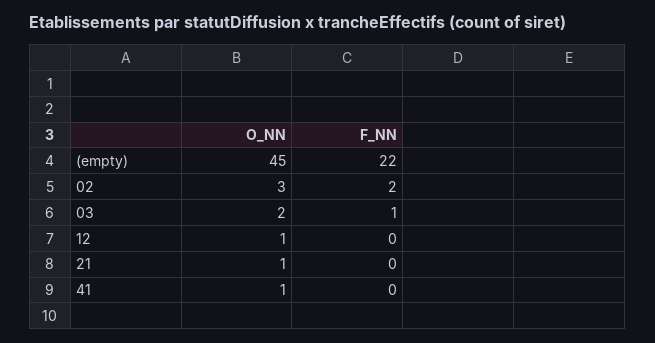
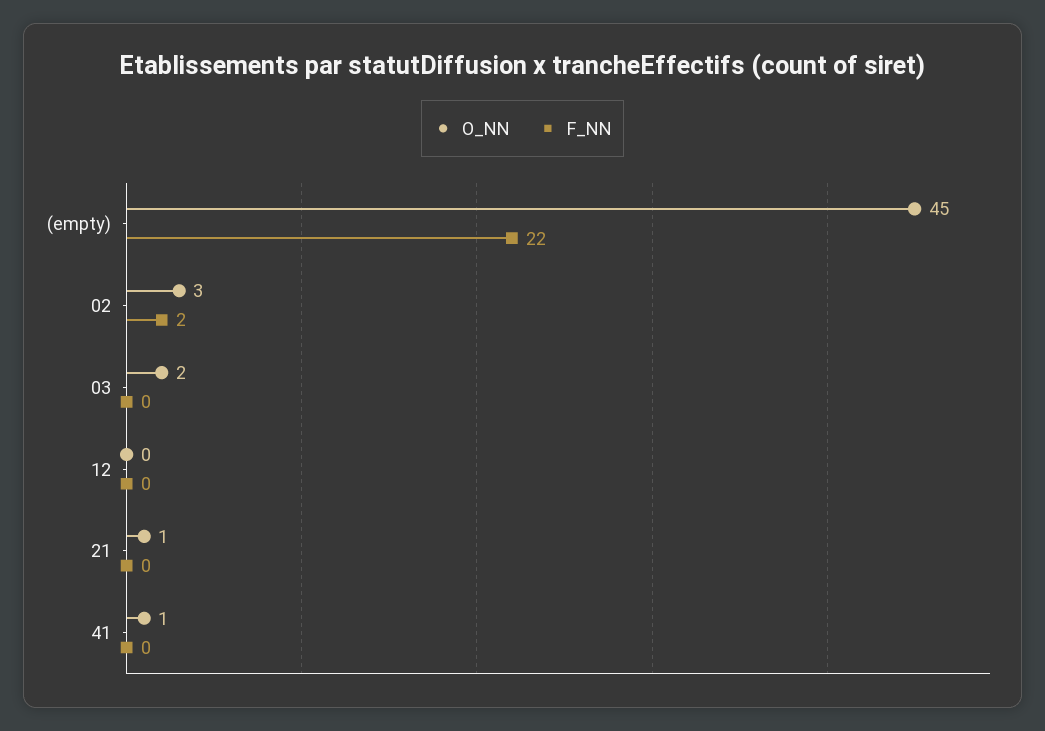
F_NN, 03: 1 -> 0
O_NN, 12: 1 -> 0

